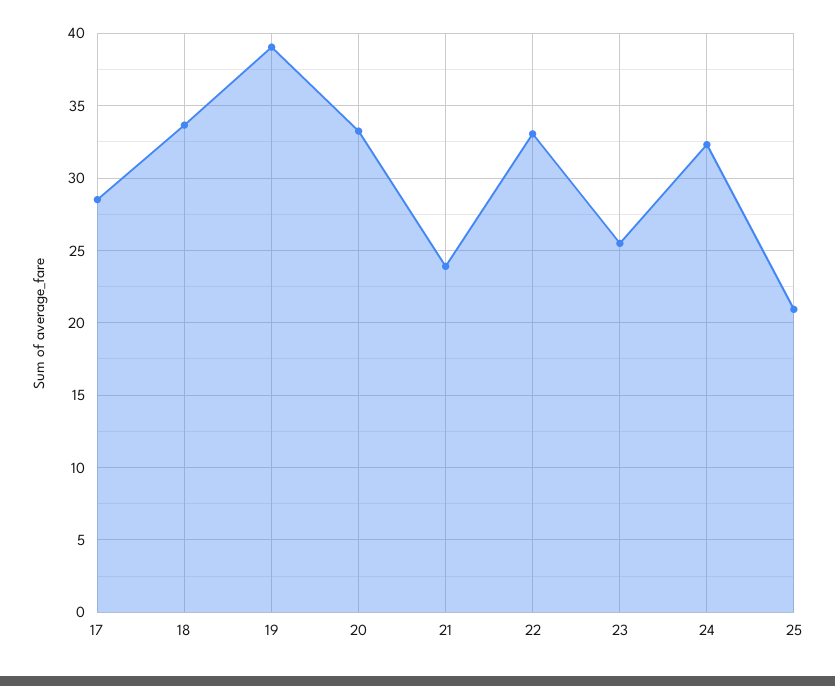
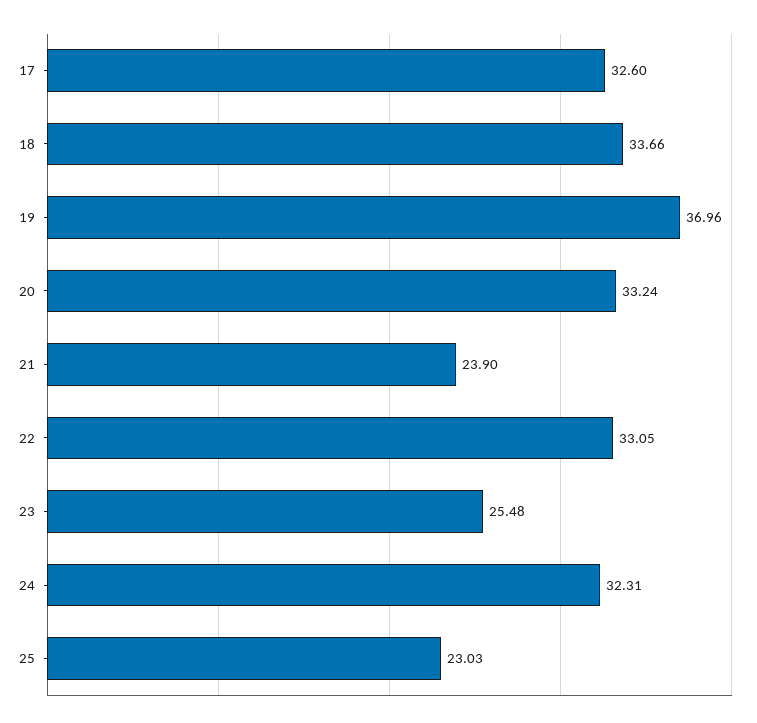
17: 28.5 -> 32.6
19: 39 -> 36.96
25: 21 -> 23.03

